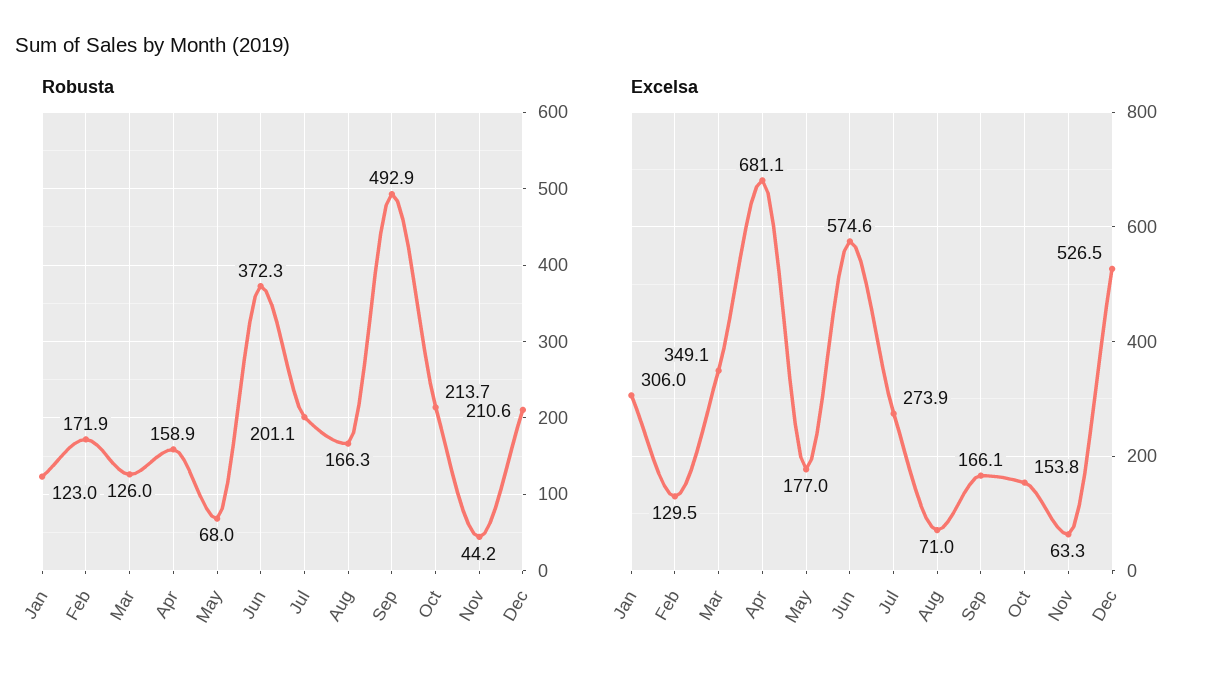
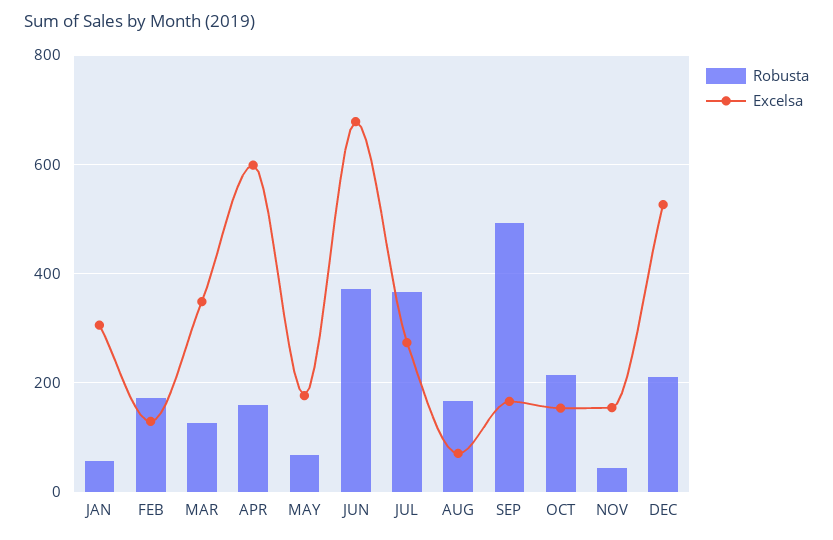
Robusta, Jan: 123 -> 60
Robusta, Jul: 201.1 -> 360
Excelsa, Apr: 681.1 -> 600
Excelsa, Jun: 574.6 -> 680
Excelsa, Nov: 63.3 -> 160

